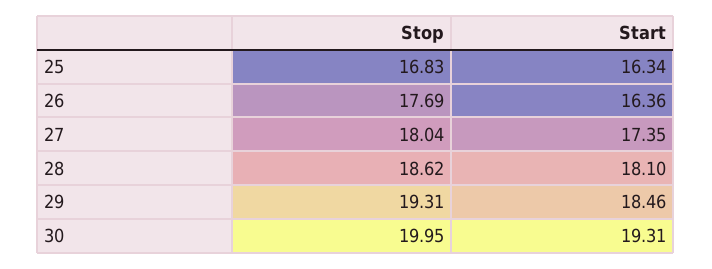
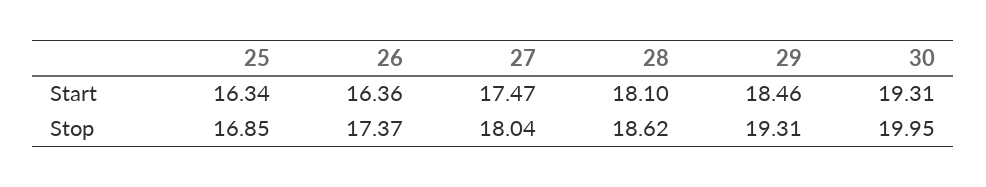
Stop, 25: 16.83 -> 16.85
Stop, 26: 17.69 -> 17.37
Start, 27: 17.35 -> 17.47

